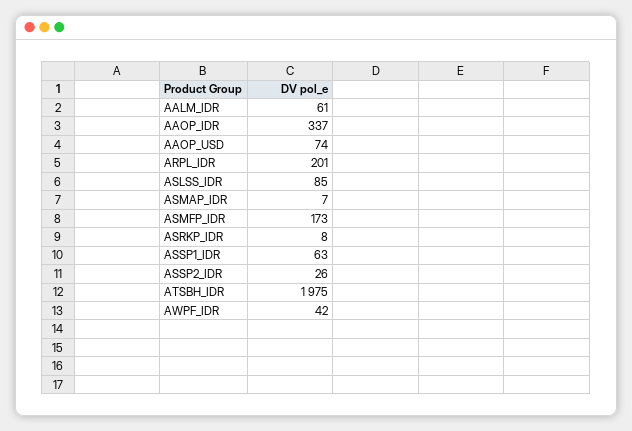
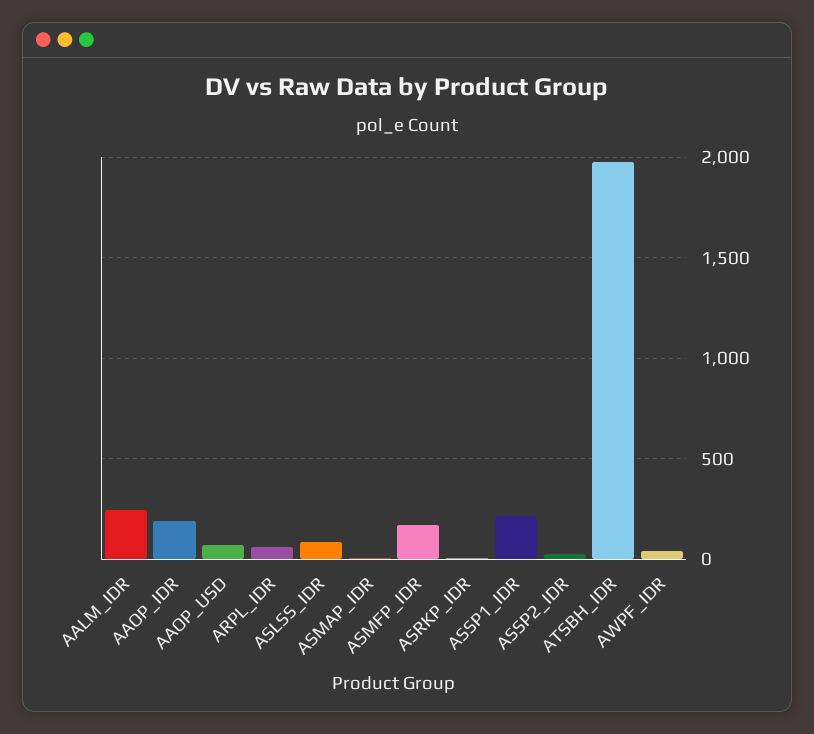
AALM_IDR: 61 -> 250
AAOP_IDR: 337 -> 200
ARPL_IDR: 201 -> 50
ASSP1_IDR: 63 -> 200

